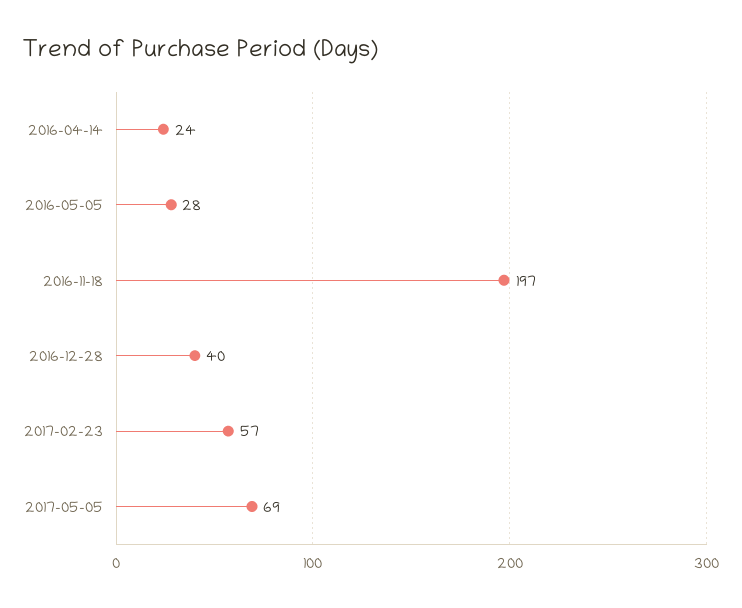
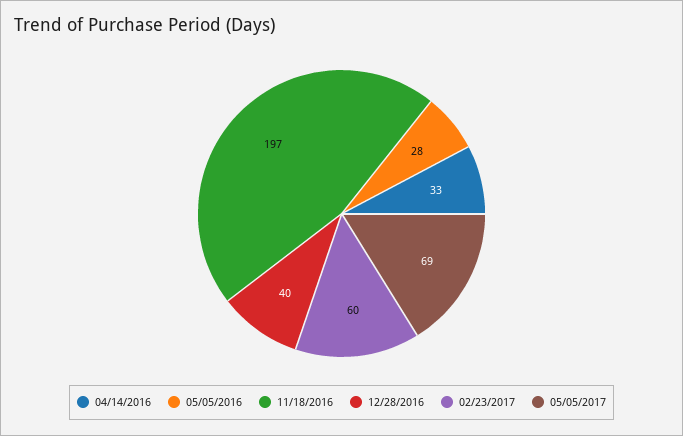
2016-04-14: 24 -> 33
2017-02-23: 57 -> 60

